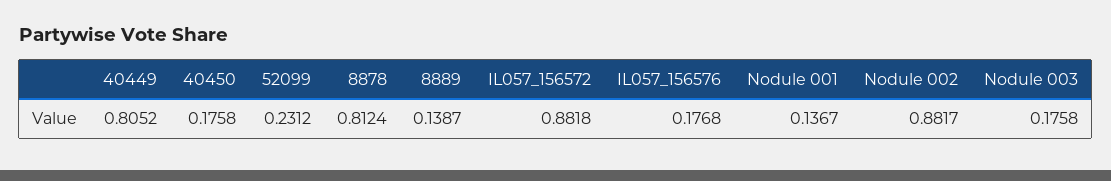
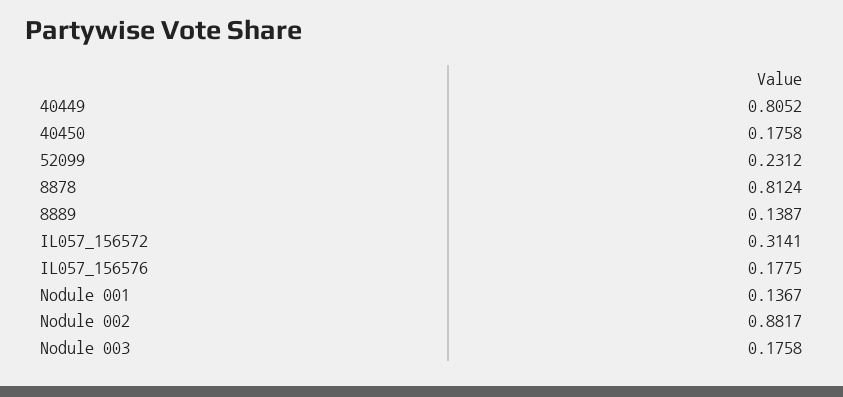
IL057_156572: 0.8818 -> 0.3141
IL057_156576: 0.1768 -> 0.1775

